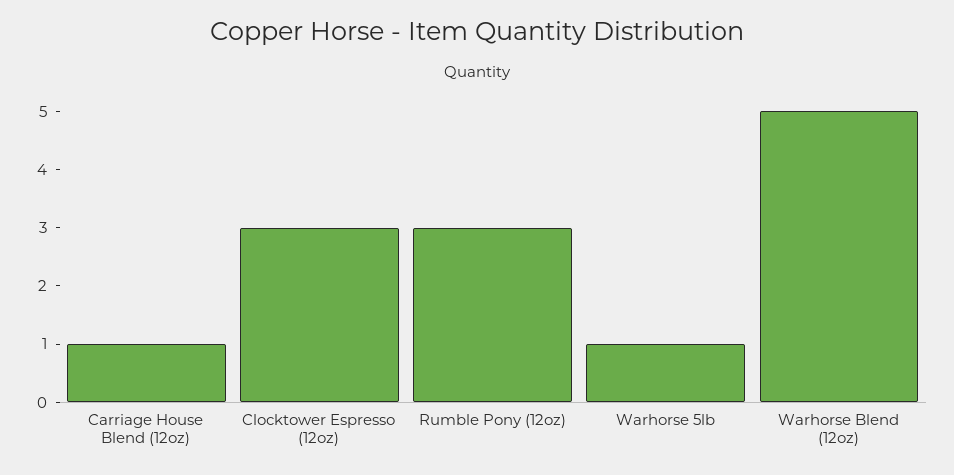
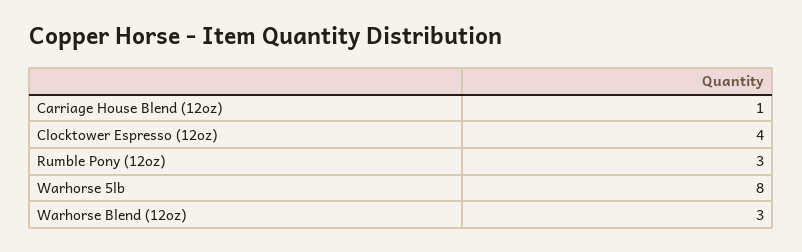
Clocktower Espresso (12oz): 3 -> 4
Warhorse 5lb: 1 -> 8
Warhorse Blend (12oz): 5 -> 3

